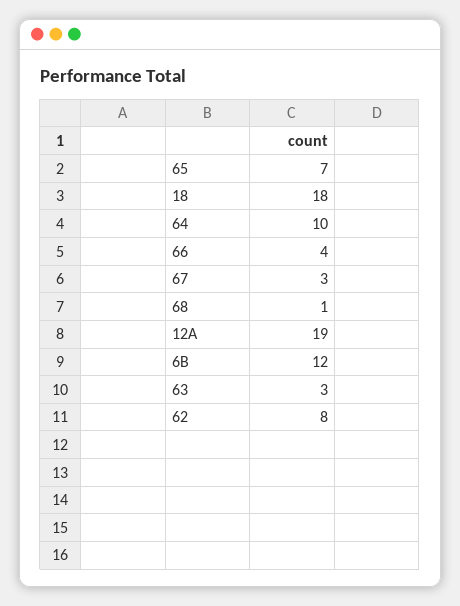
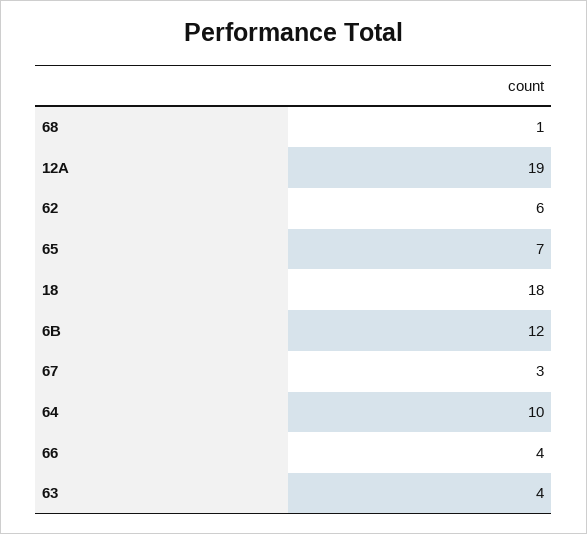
63: 3 -> 4
62: 8 -> 6

